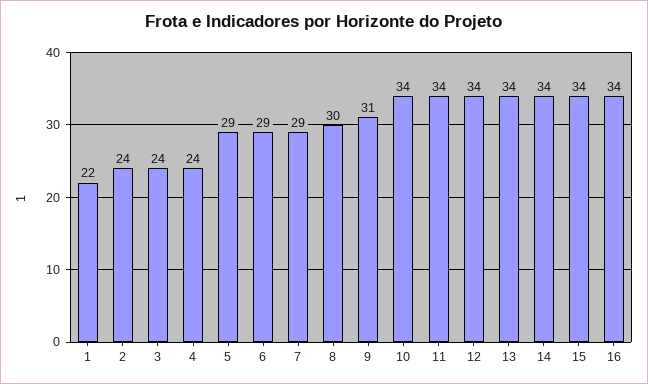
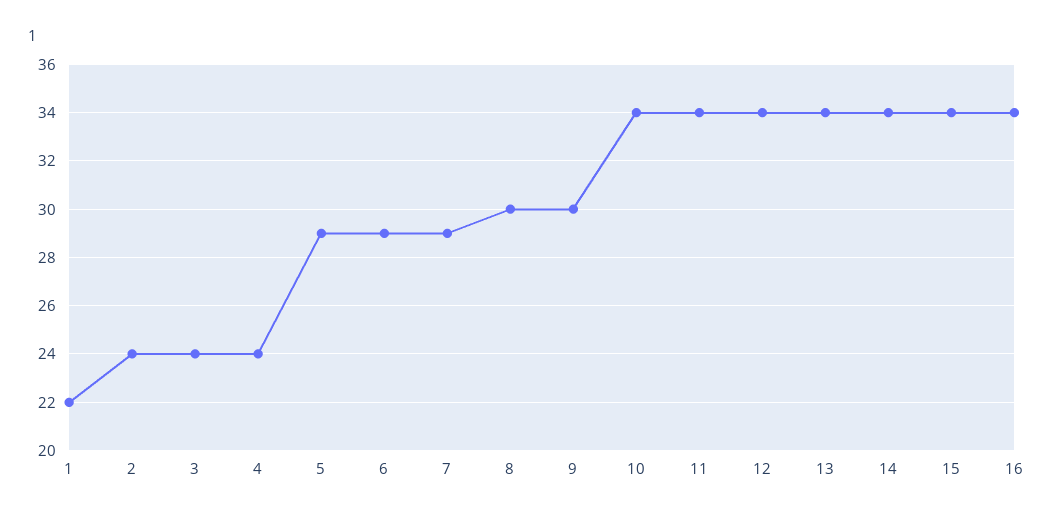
9: 31 -> 30

